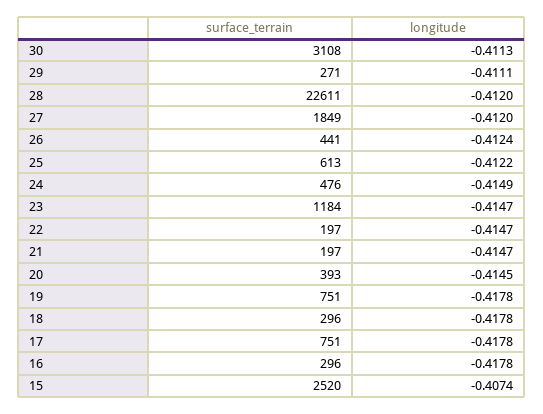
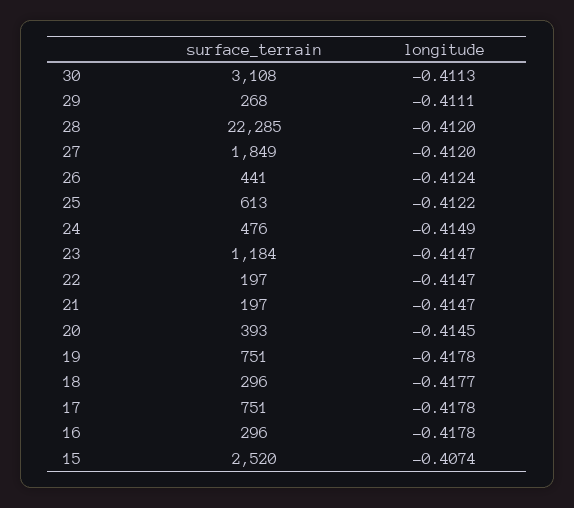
surface_terrain, 29: 271 -> 268
surface_terrain, 28: 22611 -> 22285
longitude, 18: -0.4178 -> -0.4177

